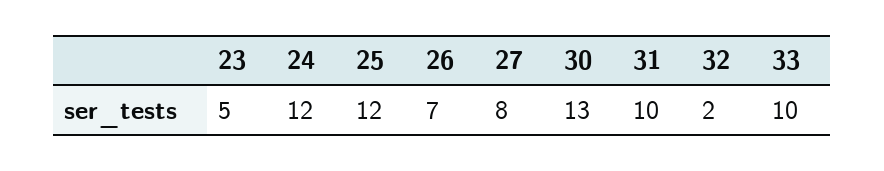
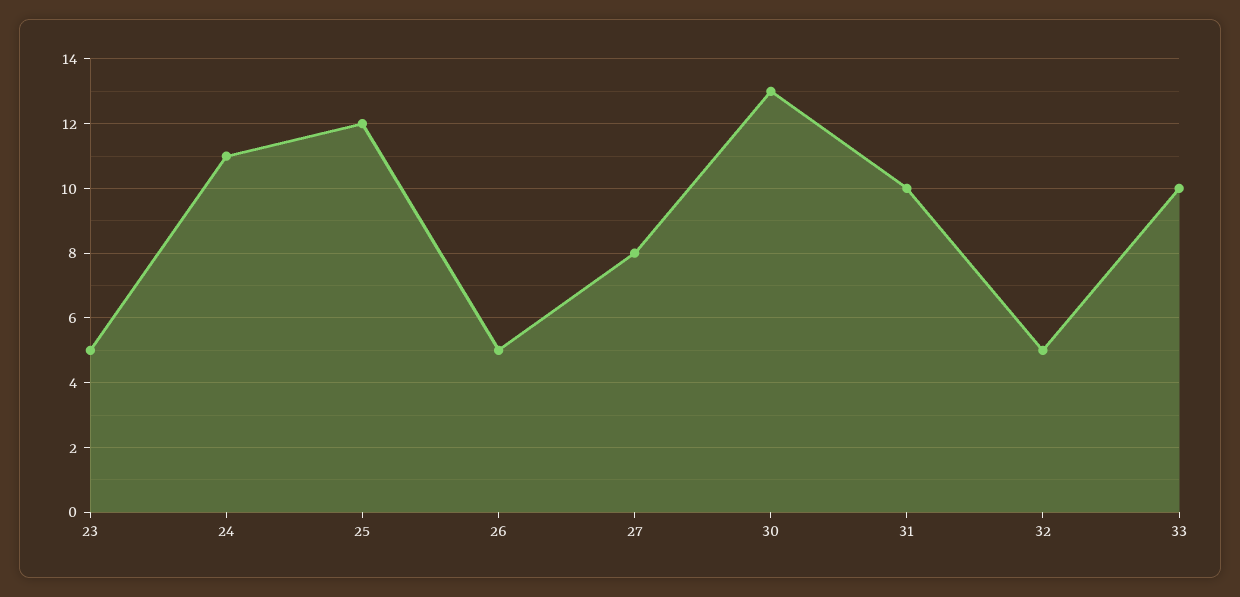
24: 12 -> 11
26: 7 -> 5
32: 2 -> 5

